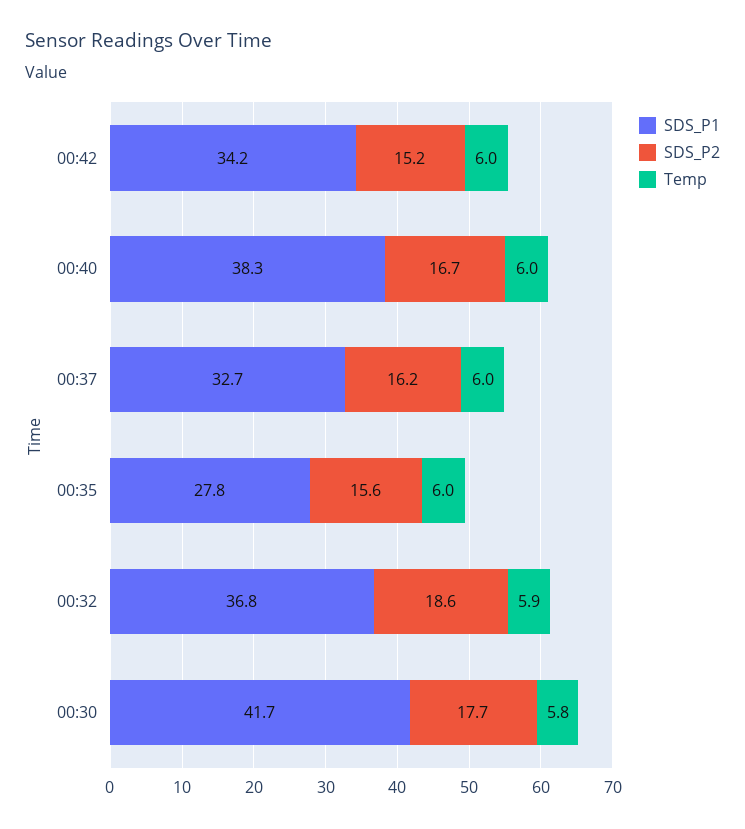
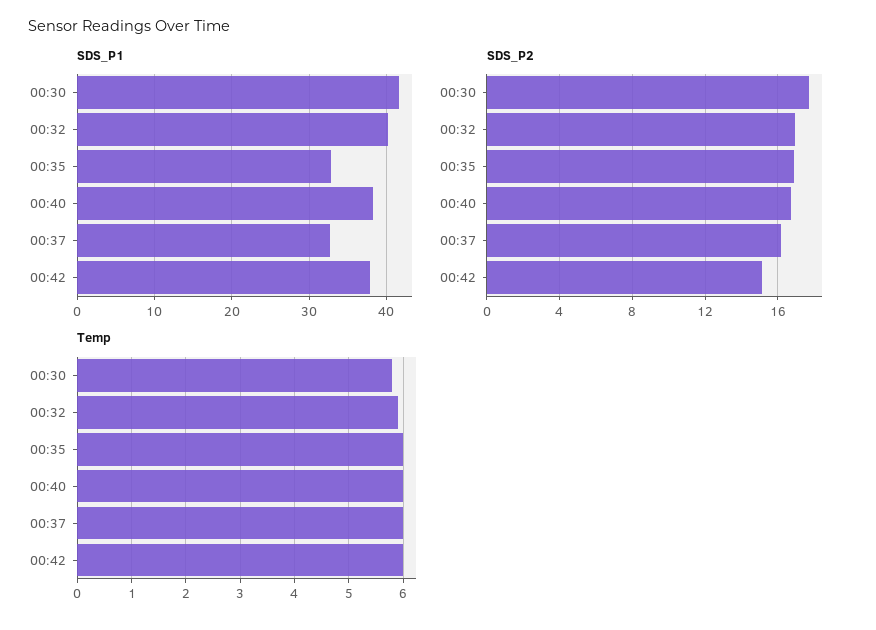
SDS_P1, 00:42: 34.2 -> 38
SDS_P1, 00:35: 27.8 -> 33
SDS_P2, 00:35: 15.6 -> 17
SDS_P1, 00:32: 36.8 -> 40
SDS_P2, 00:32: 18.6 -> 17

